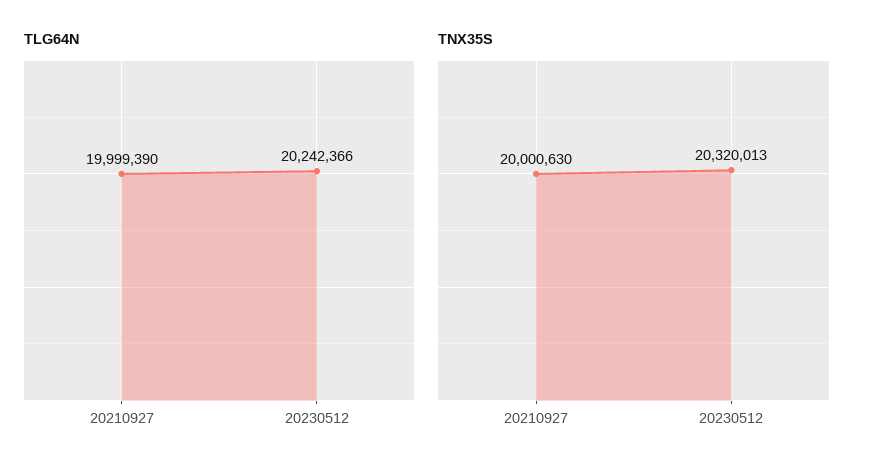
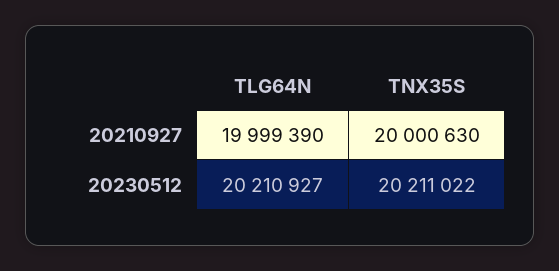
TLG64N, 20230512: 20242366 -> 20210927
TNX35S, 20230512: 20320013 -> 20211022

